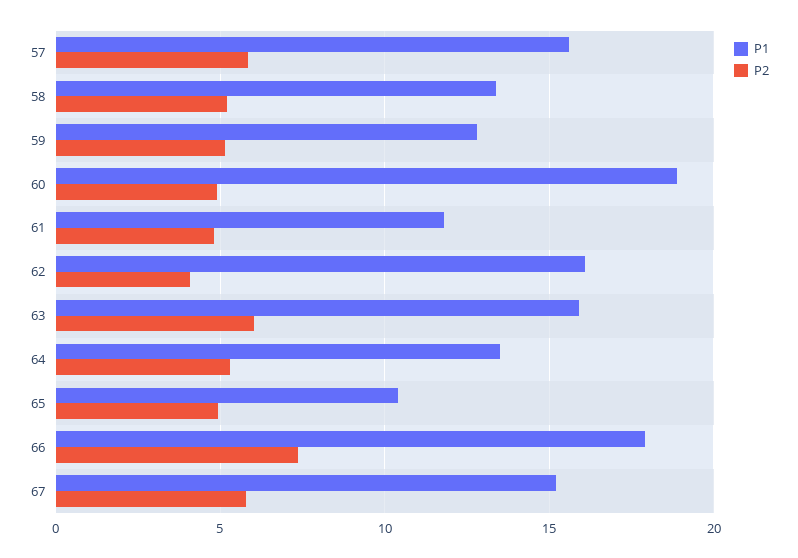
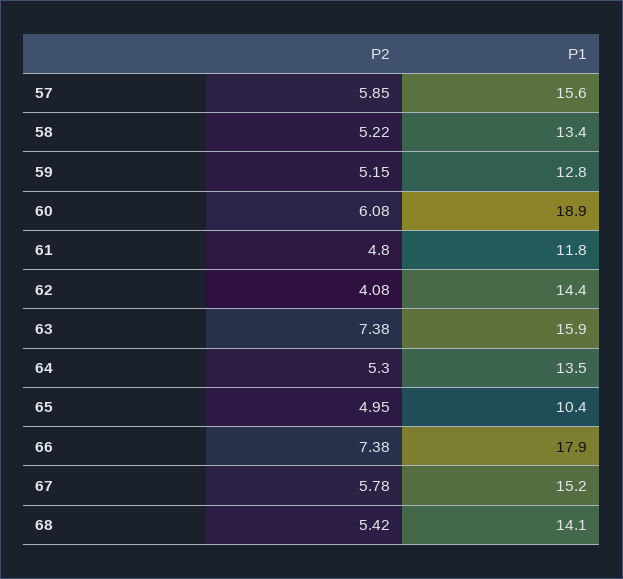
P2, 60: 5 -> 6.08
P1, 62: 16 -> 14.4
P2, 63: 6 -> 7.38
P2, 68: none -> 5.42
P1, 68: none -> 14.1

